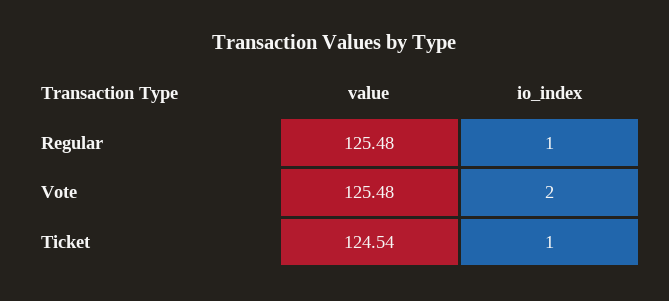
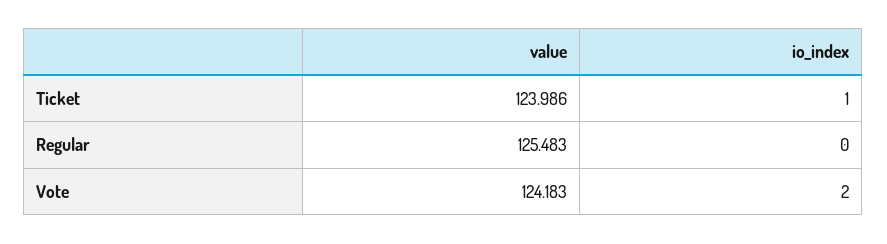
io_index, Regular: 1 -> 0
value, Vote: 125.48 -> 124.183
value, Ticket: 124.54 -> 123.986

